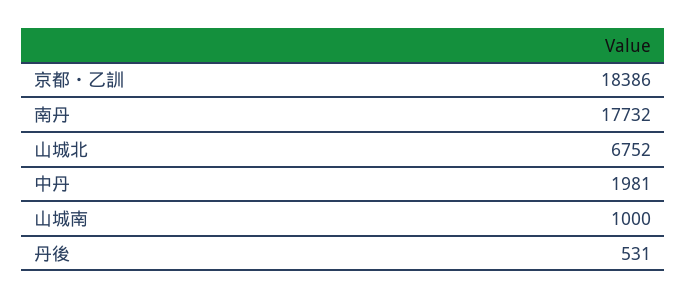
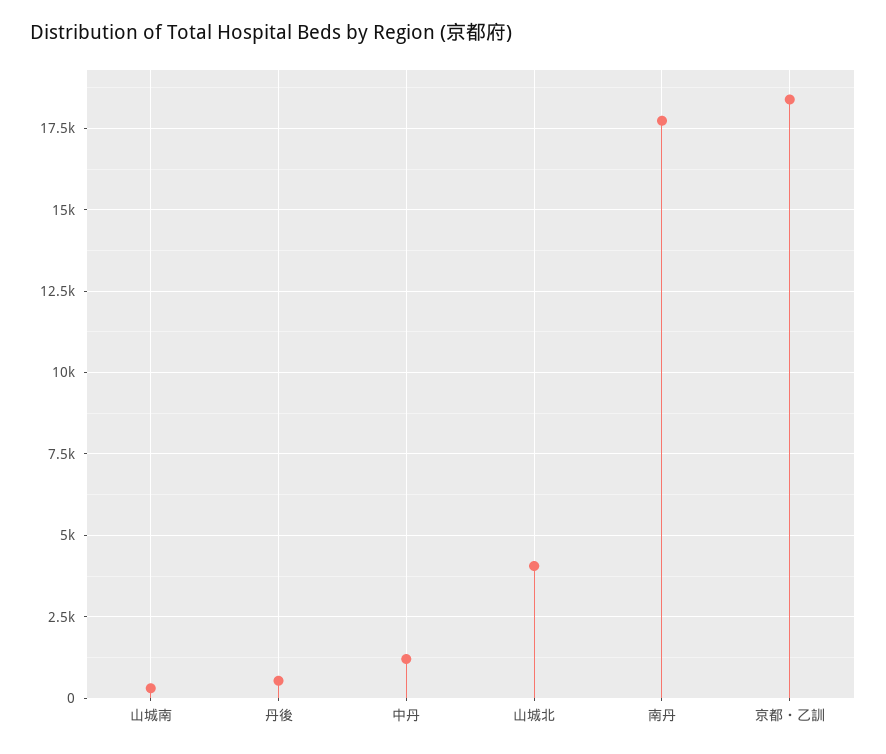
山城北: 6752 -> 4000
中丹: 1981 -> 1250
山城南: 1000 -> 250

